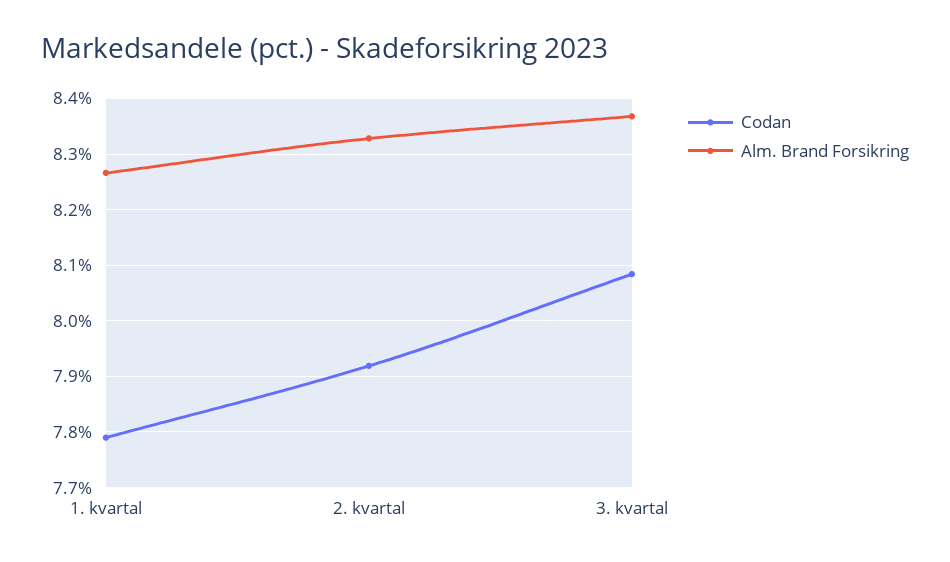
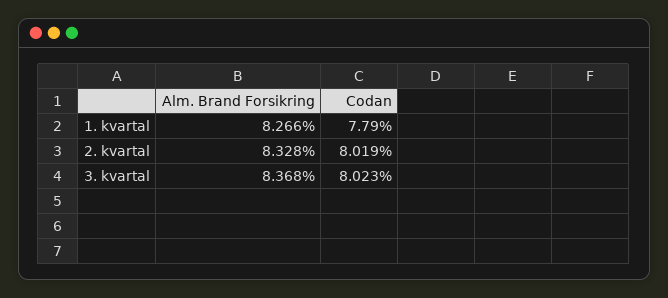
Codan, 2. kvartal: 7.92 -> 8.019
Codan, 3. kvartal: 8.08 -> 8.023

